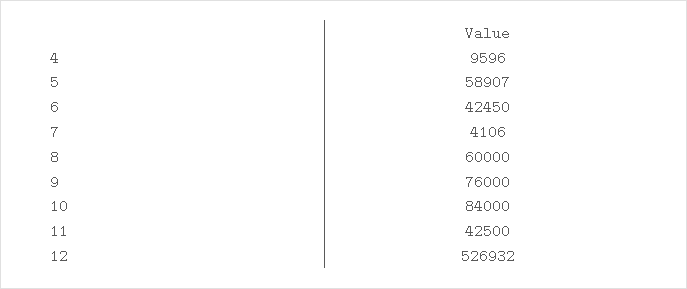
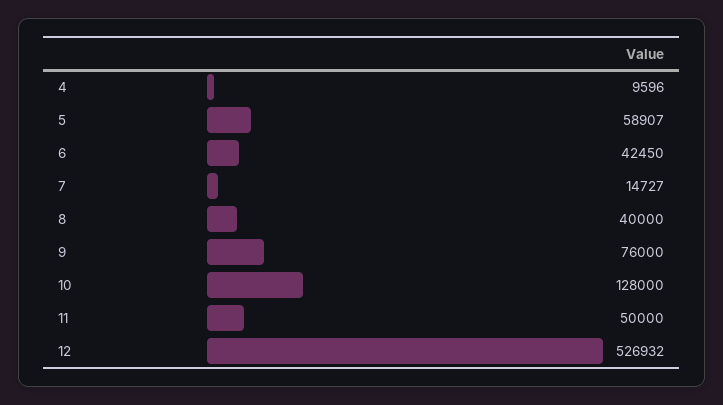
7: 4106 -> 14727
8: 60000 -> 40000
10: 84000 -> 128000
11: 42500 -> 50000

